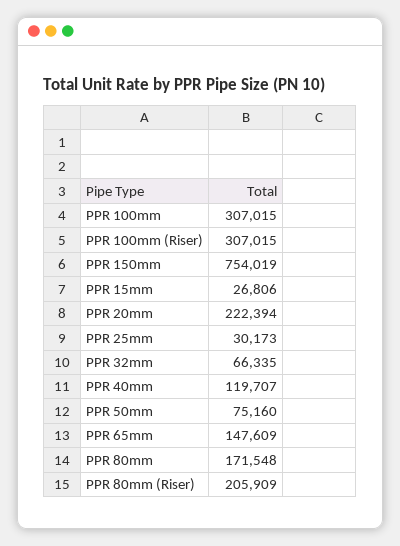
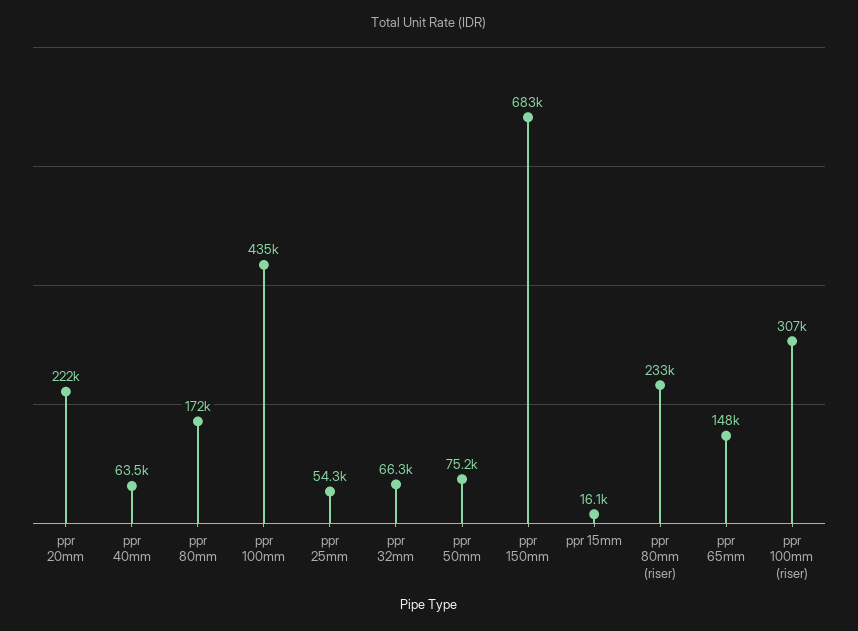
PPR 100mm: 307015 -> 435000
PPR 150mm: 754019 -> 683000
PPR 15mm: 26806 -> 16100
PPR 25mm: 30173 -> 54300
PPR 40mm: 119707 -> 63500
PPR 80mm (Riser): 205909 -> 233000

